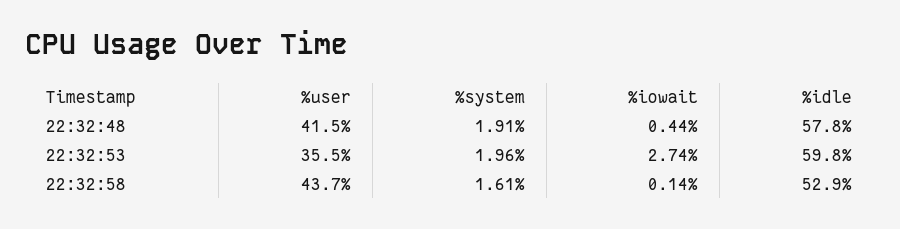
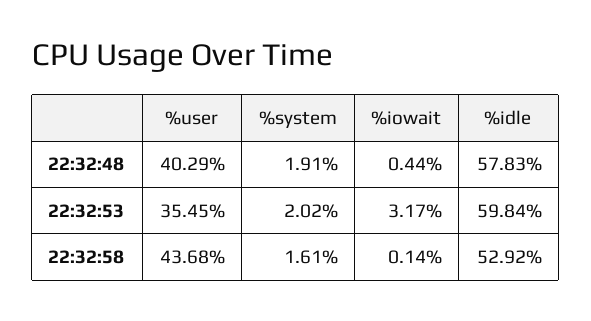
%user, 22:32:48: 41.5 -> 40.29
%system, 22:32:53: 1.96 -> 2.02
%iowait, 22:32:53: 2.74 -> 3.17

